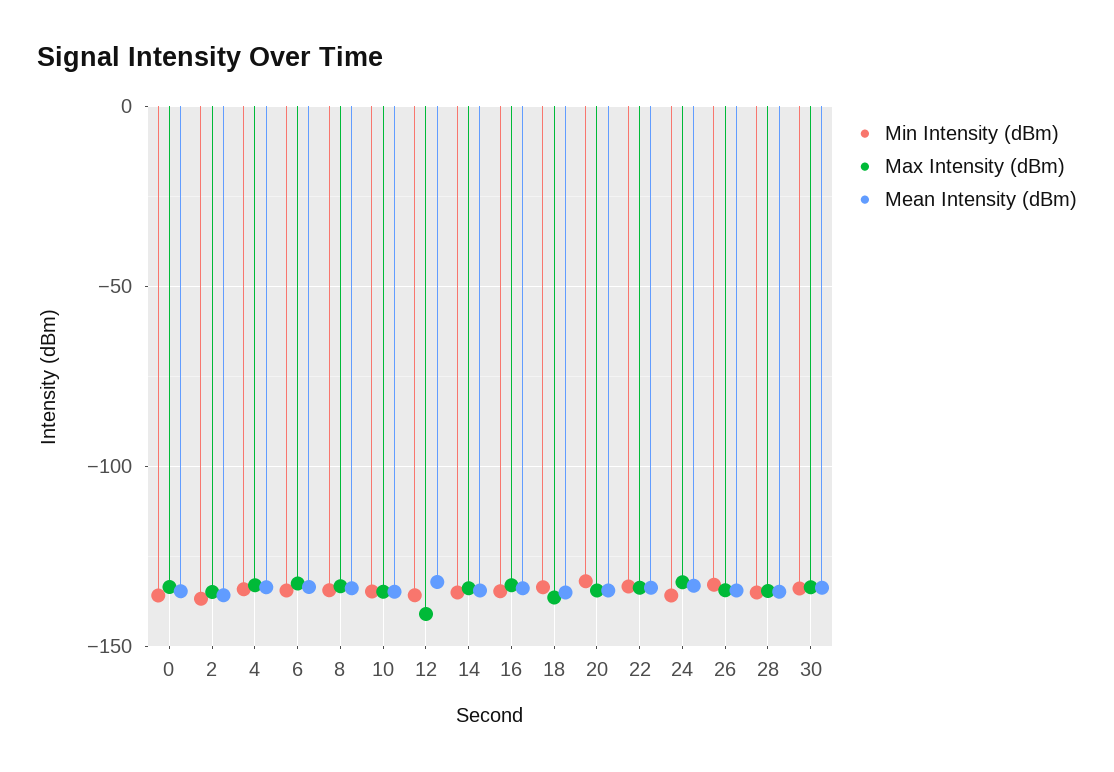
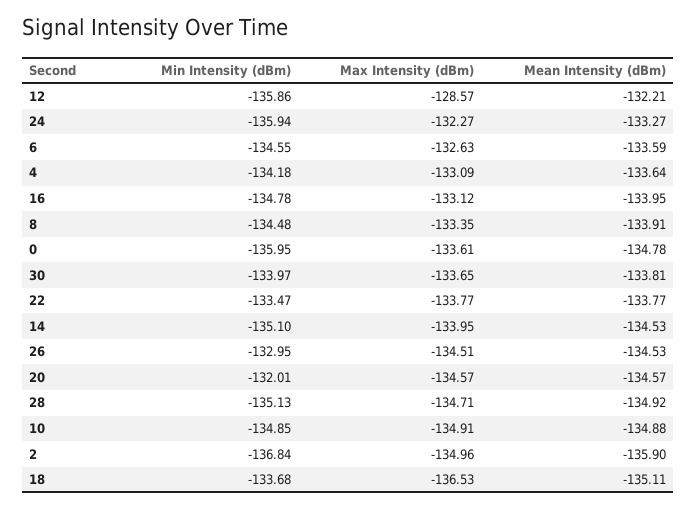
Max Intensity (dBm), 12: -140 -> -128.57

